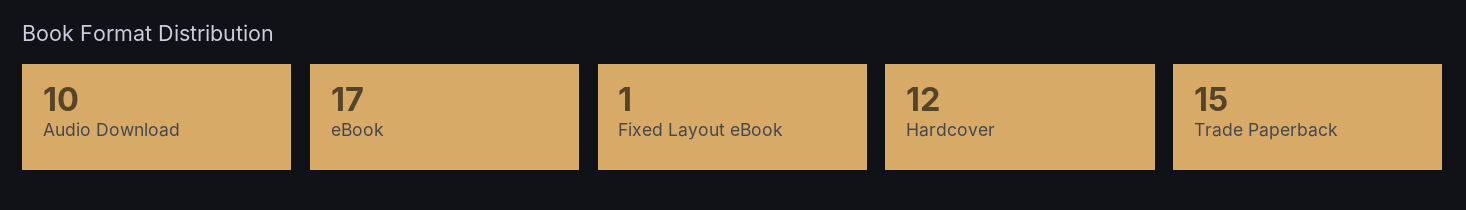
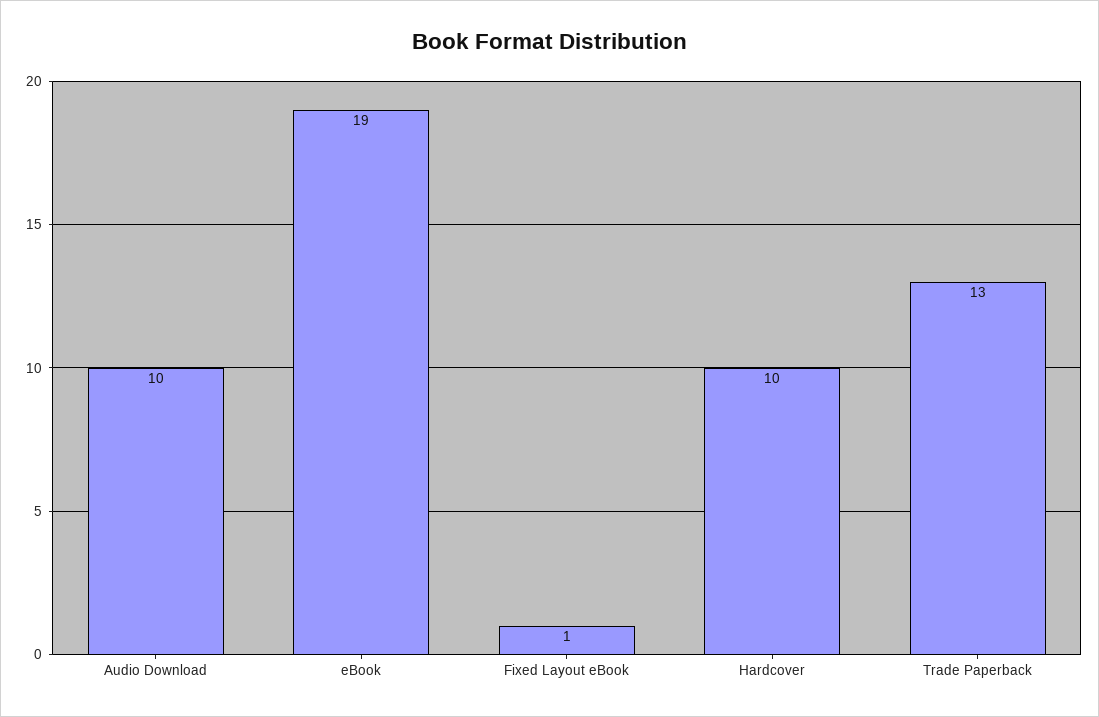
eBook: 17 -> 19
Hardcover: 12 -> 10
Trade Paperback: 15 -> 13

